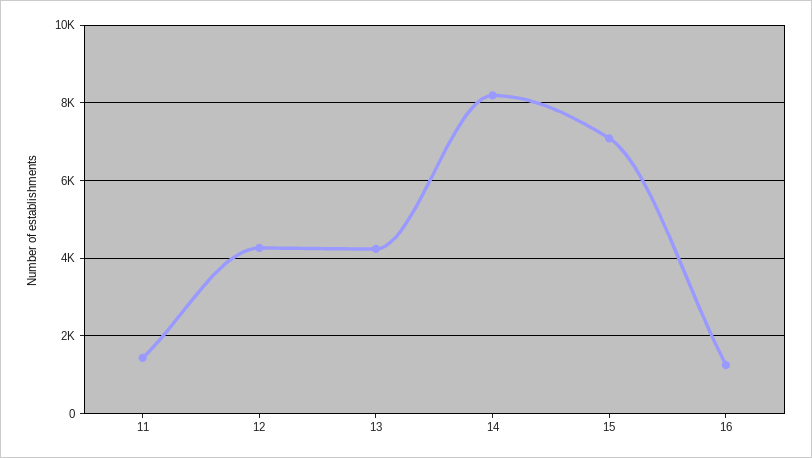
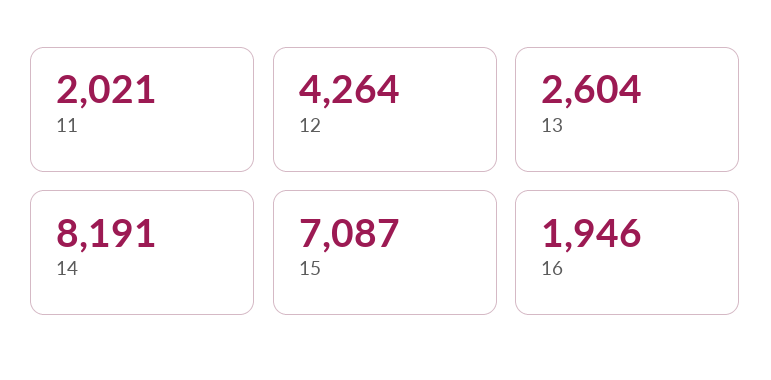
11: 1400 -> 2021
13: 4200 -> 2604
16: 1200 -> 1946

